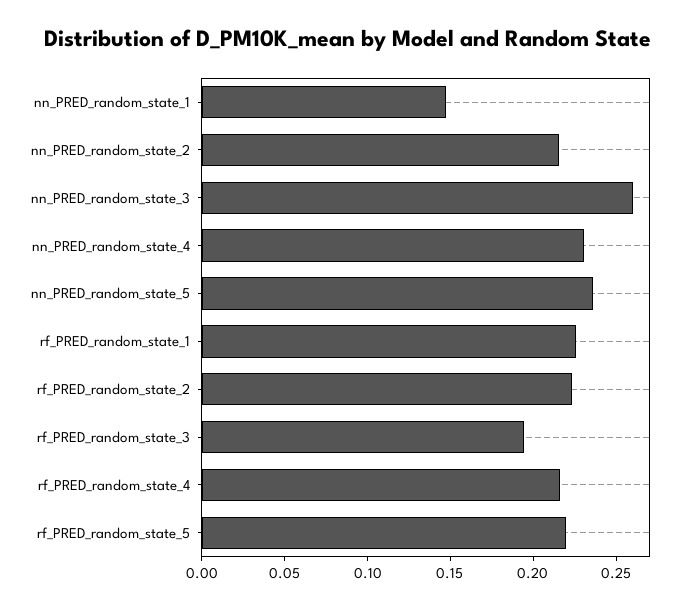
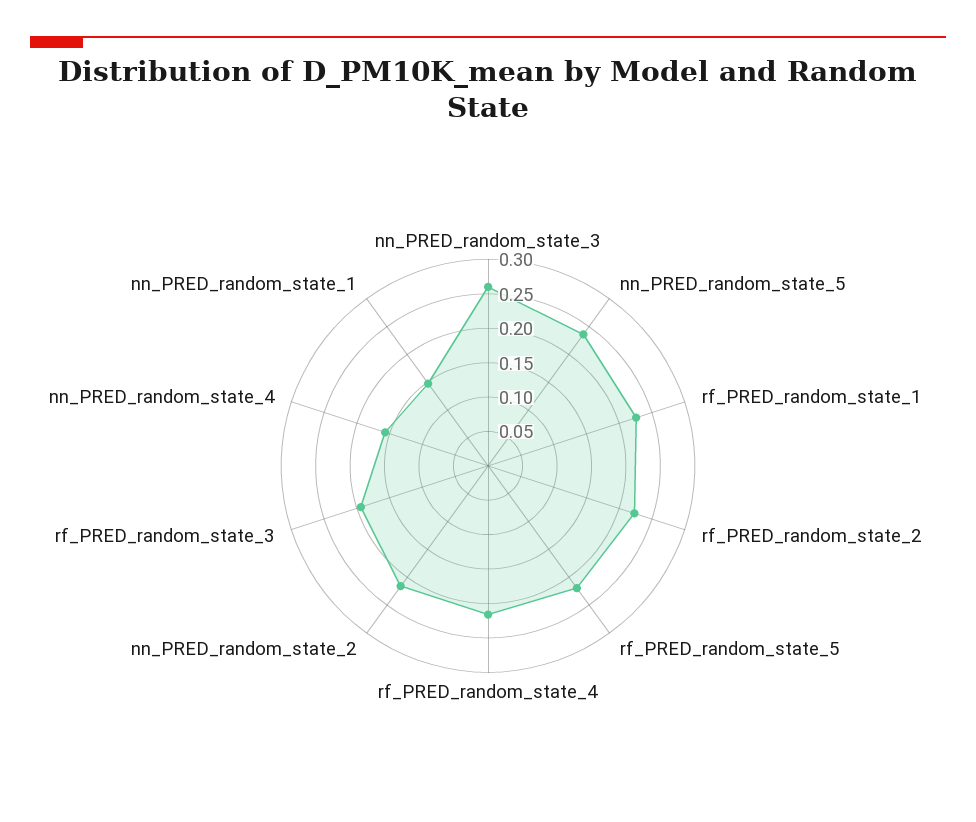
nn_PRED_random_state_4: 0.23 -> 0.15

